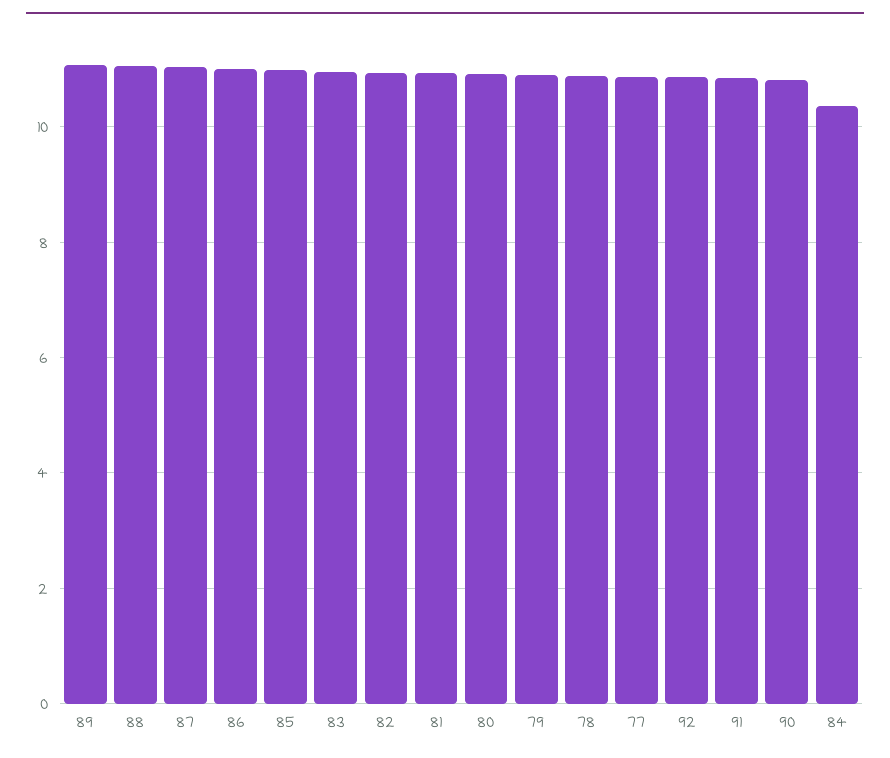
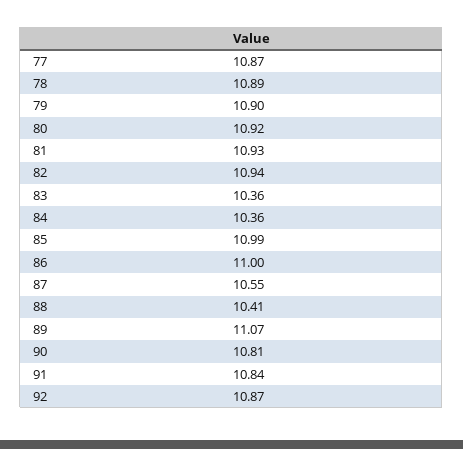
88: 11 -> 10.41
87: 11 -> 10.55
83: 11 -> 10.36

